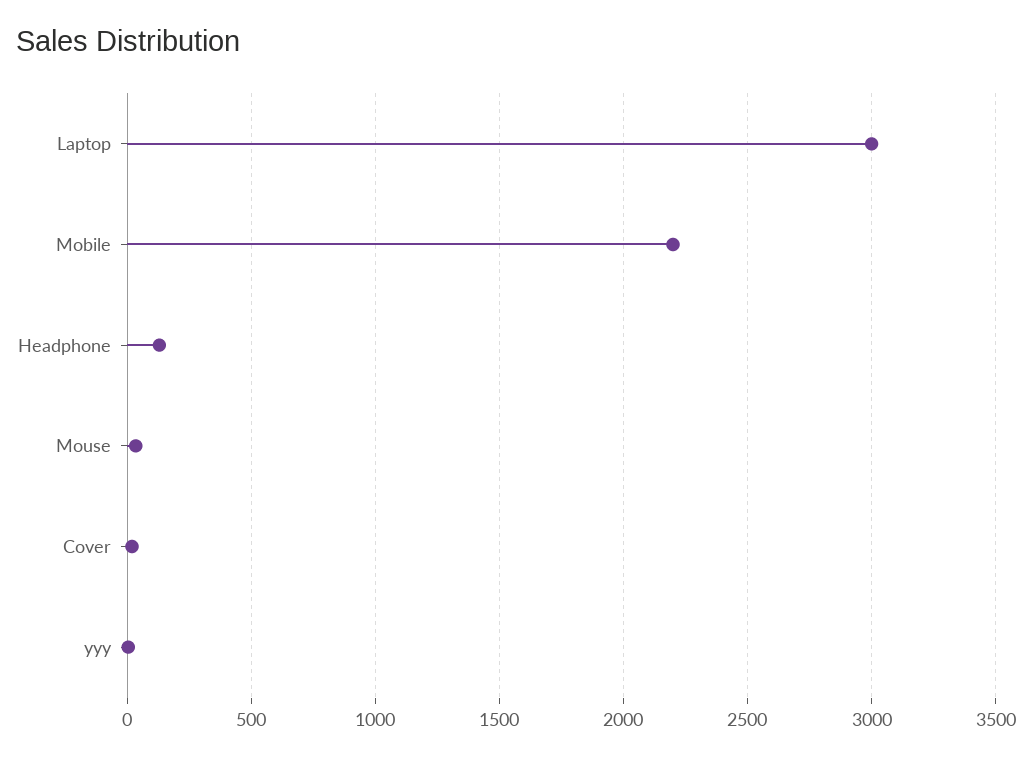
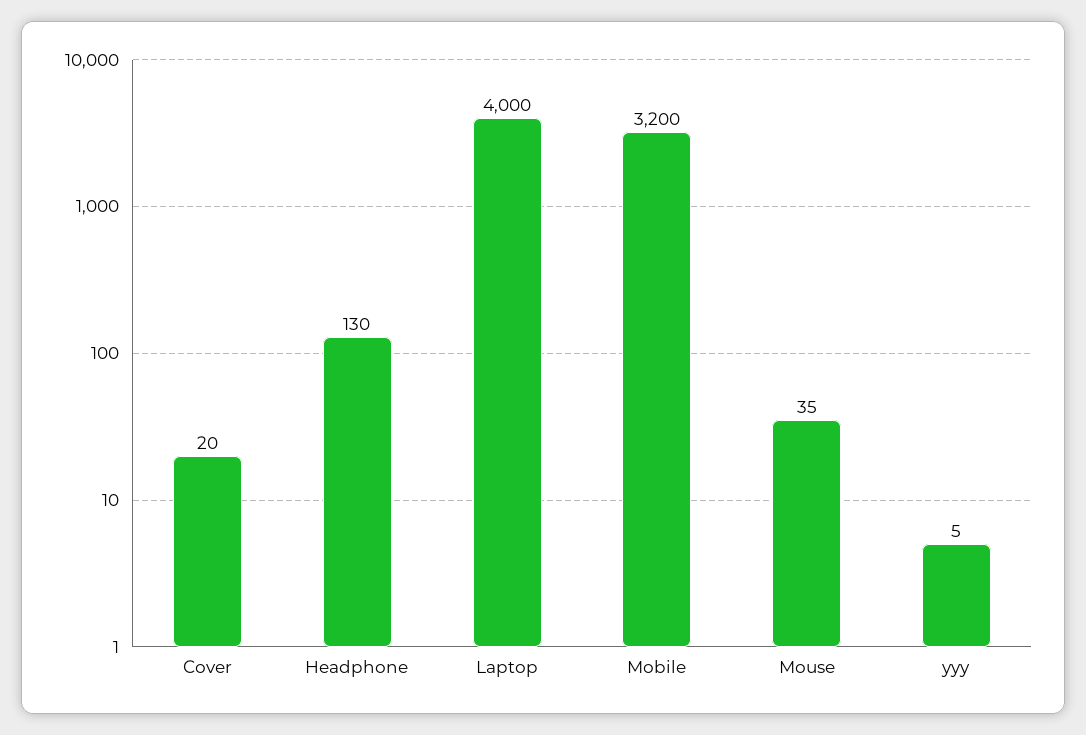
Laptop: 3000 -> 4000
Mobile: 2200 -> 3200

